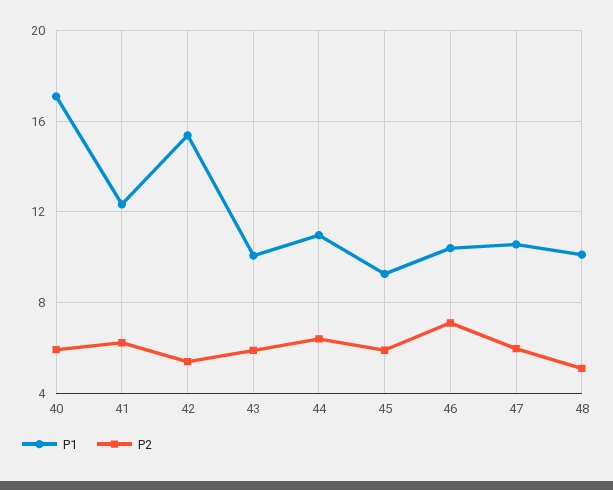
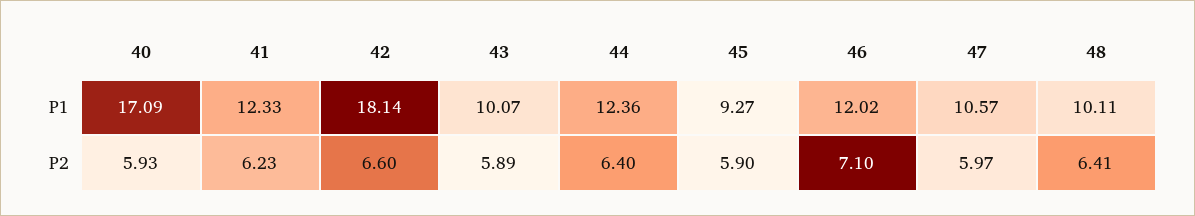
P1, 42: 15.5 -> 18.14
P2, 42: 5.5 -> 6.6
P1, 44: 11 -> 12.36
P1, 46: 10.5 -> 12.02
P2, 48: 5 -> 6.41

